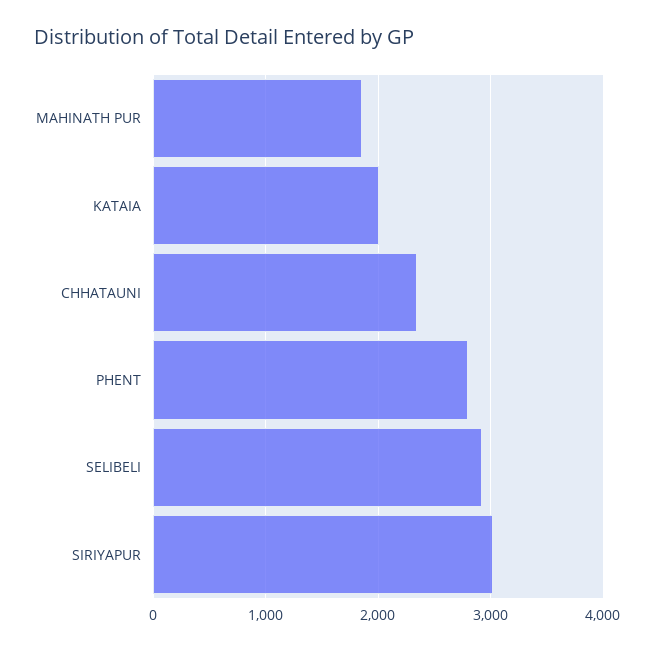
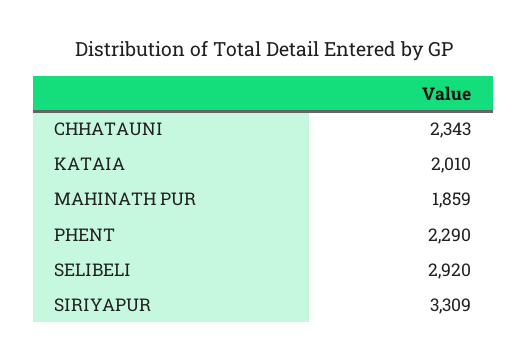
PHENT: 2800 -> 2290
SIRIYAPUR: 3000 -> 3309

